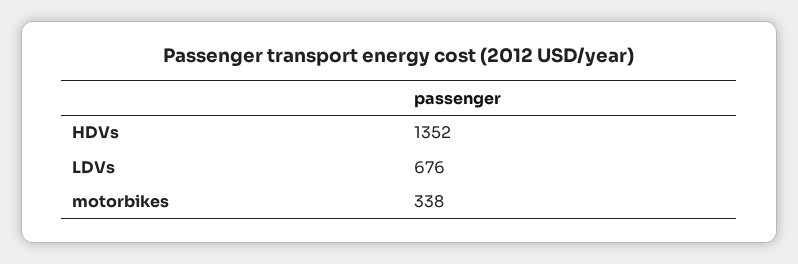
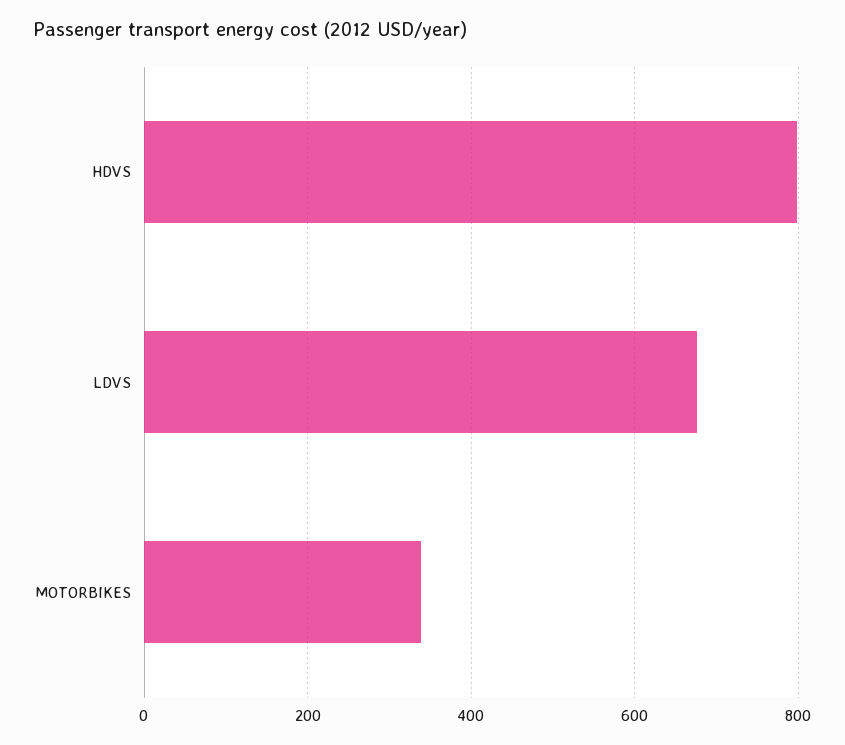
HDVs: 1352 -> 800

